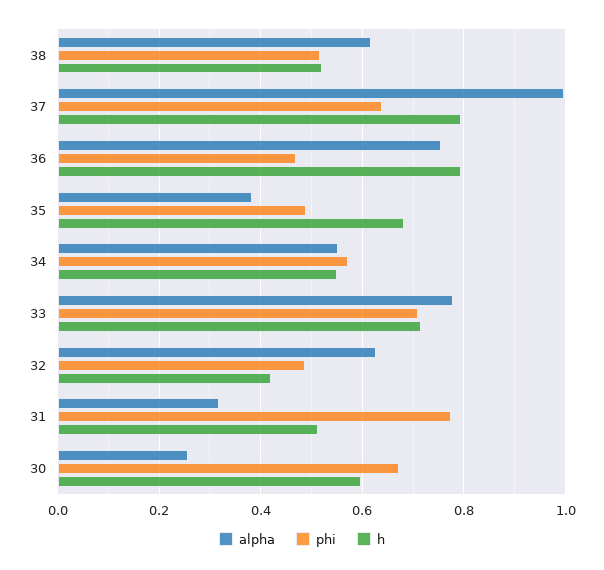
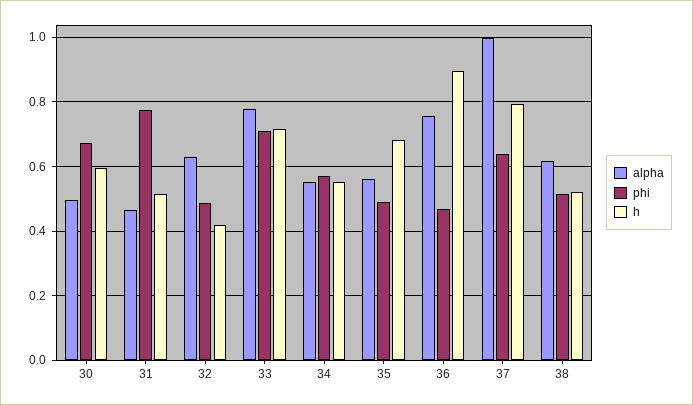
h, 36: 0.8 -> 0.9
alpha, 35: 0.38 -> 0.56
alpha, 31: 0.32 -> 0.46
alpha, 30: 0.26 -> 0.5

